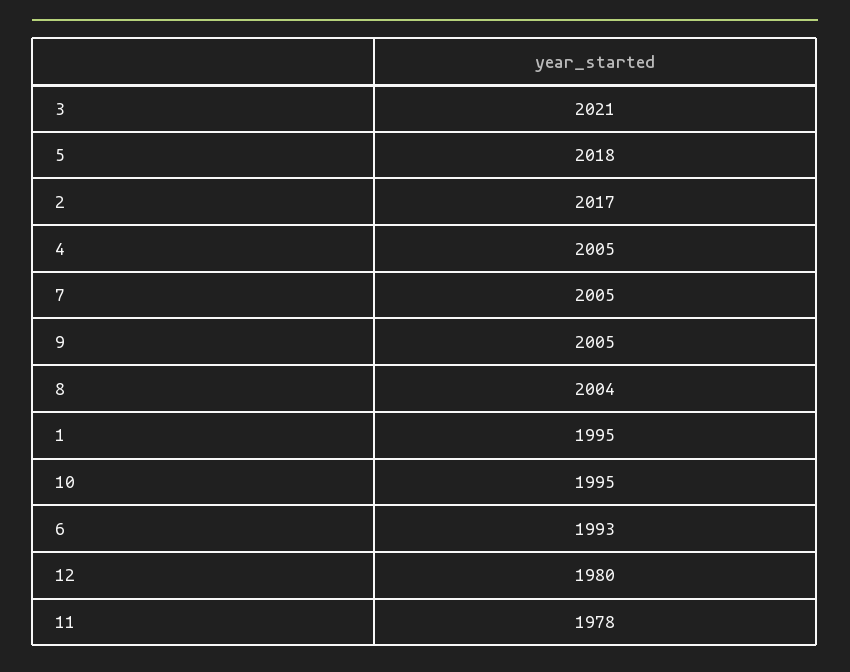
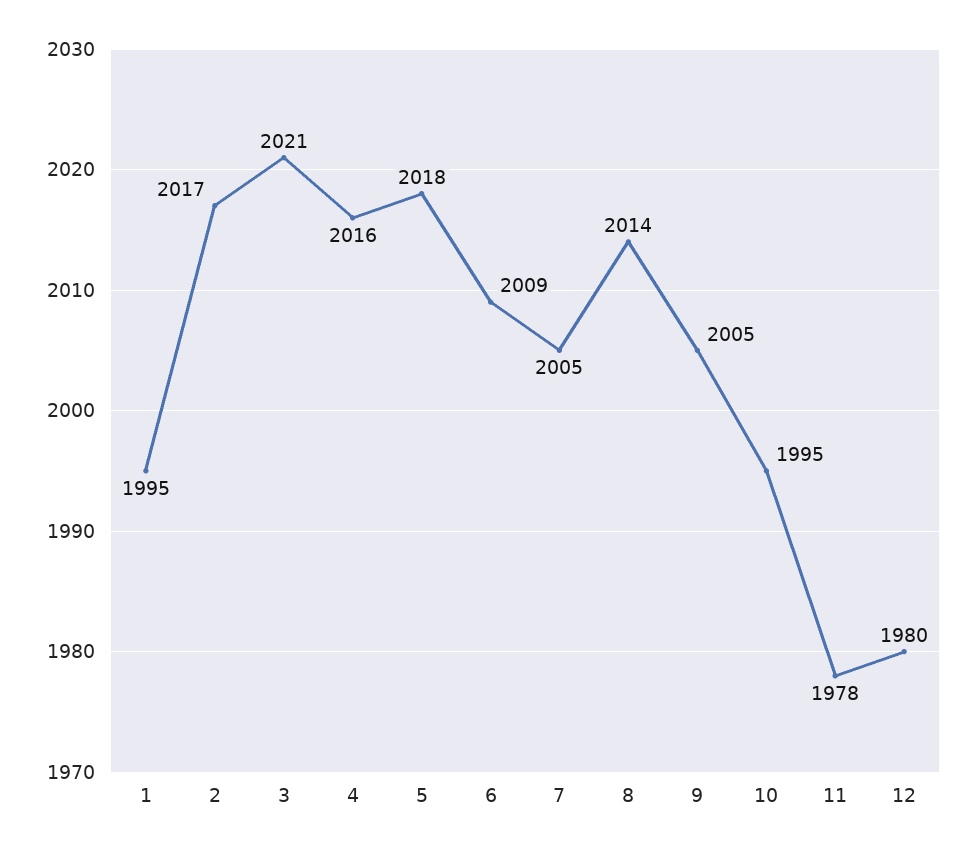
4: 2005 -> 2016
8: 2004 -> 2014
6: 1993 -> 2009

